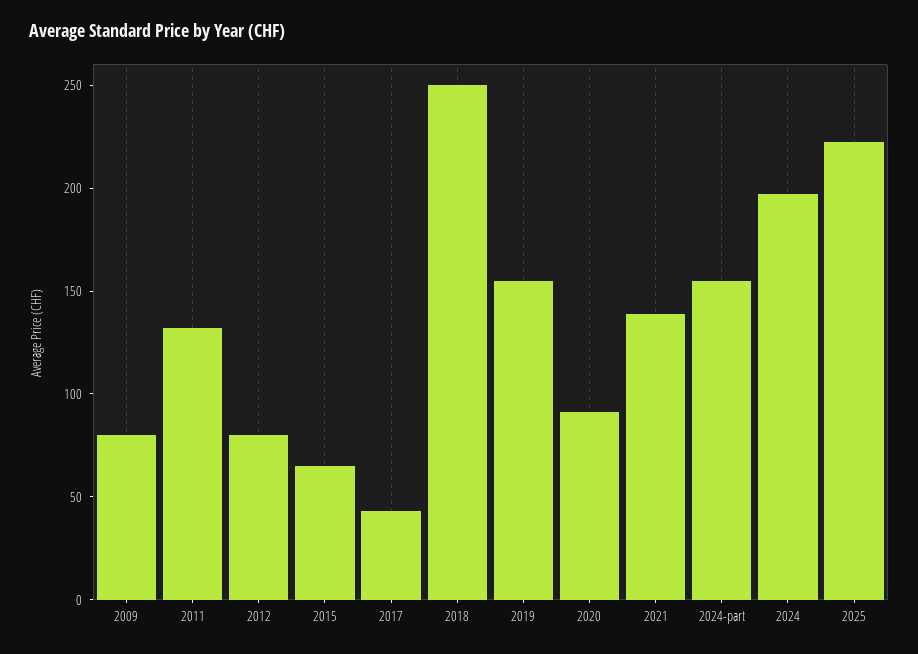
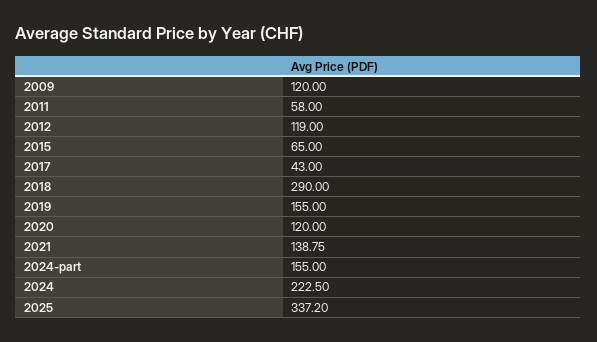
2009: 80 -> 120
2011: 130 -> 58
2012: 80 -> 119
2018: 250 -> 290
2020: 90 -> 120
2024: 200 -> 222.5
2025: 220 -> 337.2

